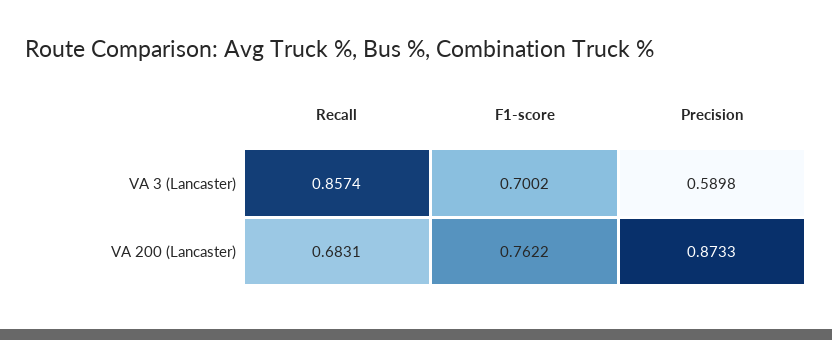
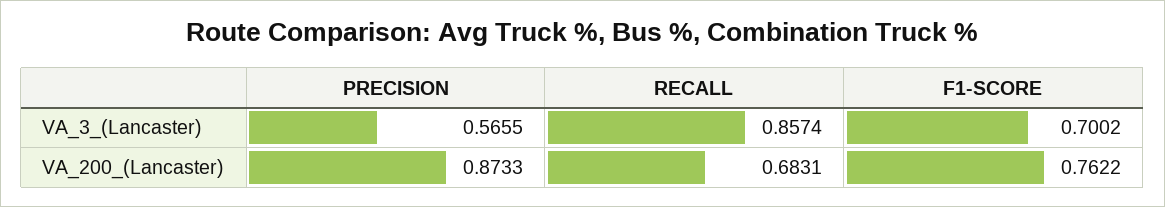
Precision, VA 3 (Lancaster): 0.5898 -> 0.5655

